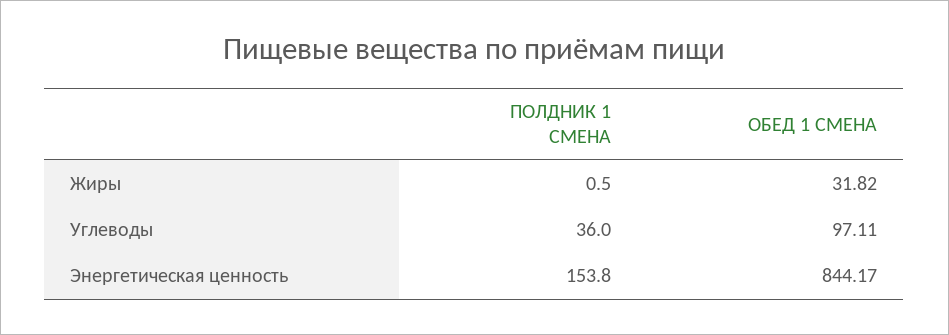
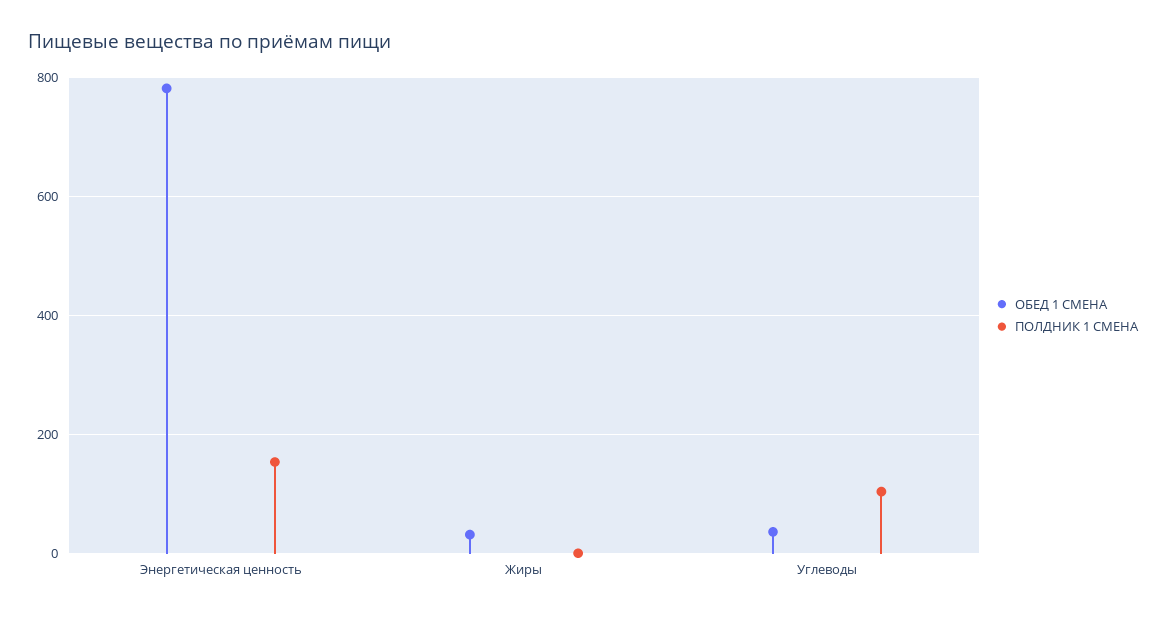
ПОЛДНИК 1 СМЕНА, Углеводы: 36 -> 100
ОБЕД 1 СМЕНА, Углеводы: 97.11 -> 40
ОБЕД 1 СМЕНА, Энергетическая ценность: 844.17 -> 780

